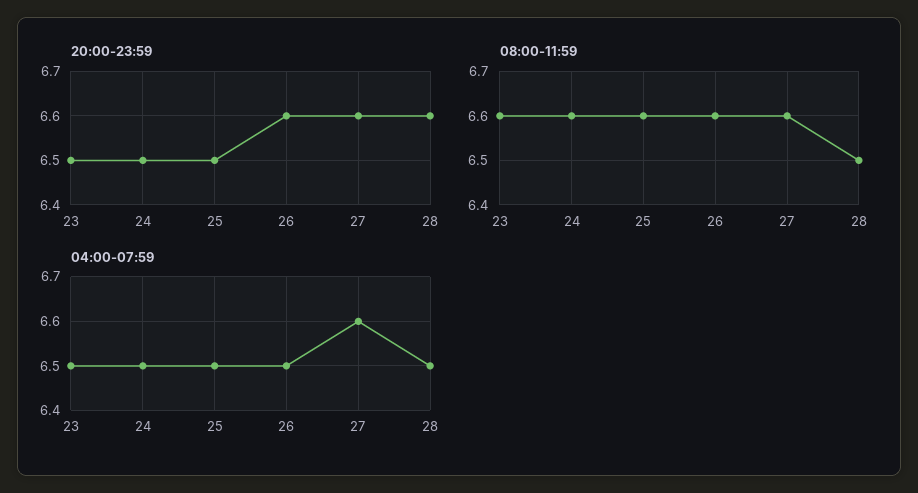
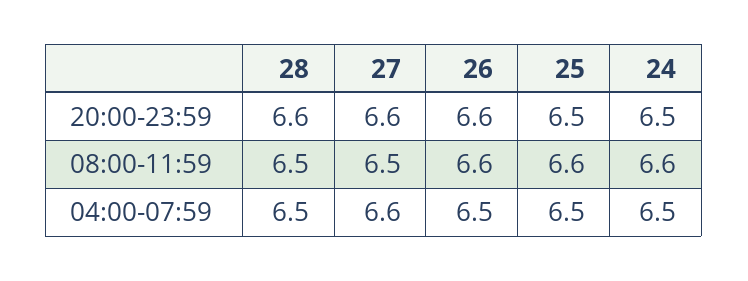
20:00-23:59, 23: 6.5 -> none
08:00-11:59, 23: 6.6 -> none
08:00-11:59, 27: 6.6 -> 6.5
04:00-07:59, 23: 6.5 -> none

